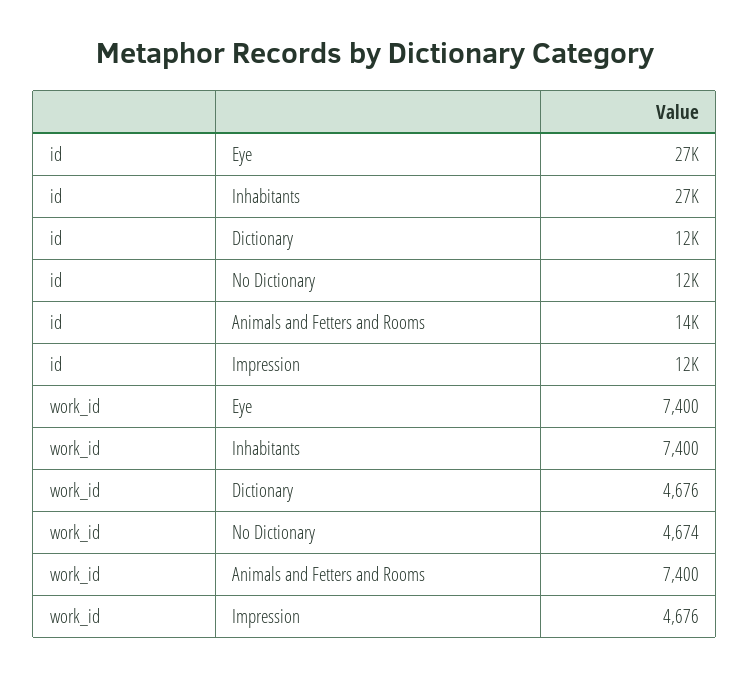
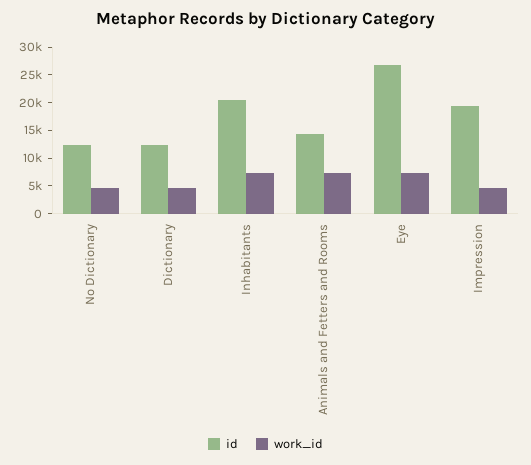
id, Inhabitants: 27000 -> 20000
id, Impression: 12000 -> 20000

